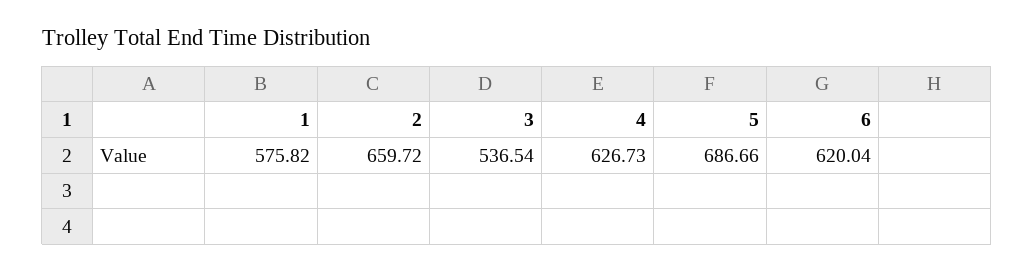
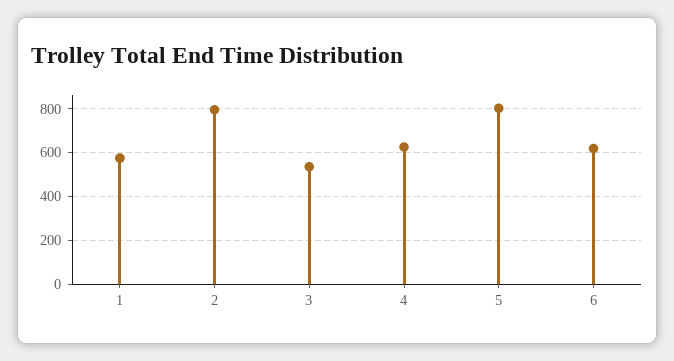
2: 659.72 -> 800
5: 686.66 -> 800

